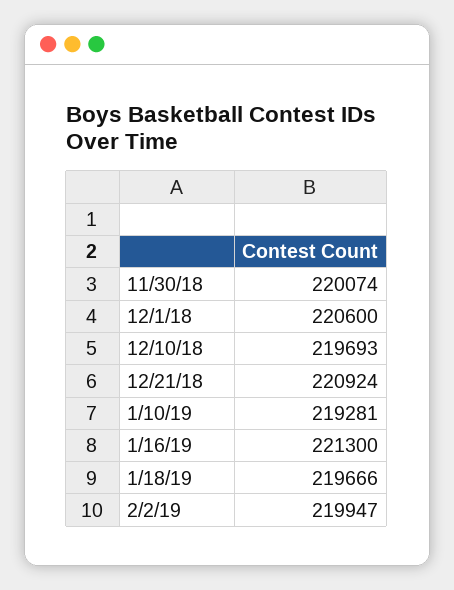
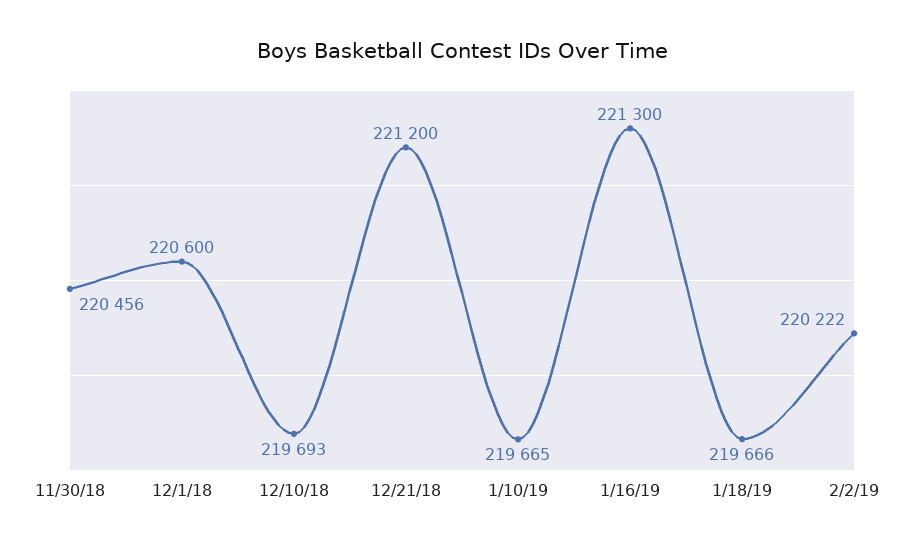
11/30/18: 220074 -> 220456
12/21/18: 220924 -> 221200
1/10/19: 219281 -> 219665
2/2/19: 219947 -> 220222

